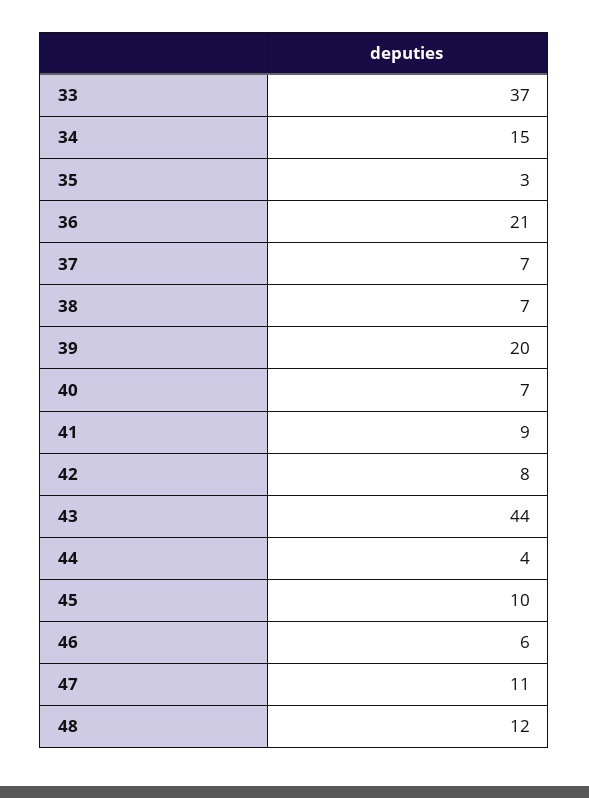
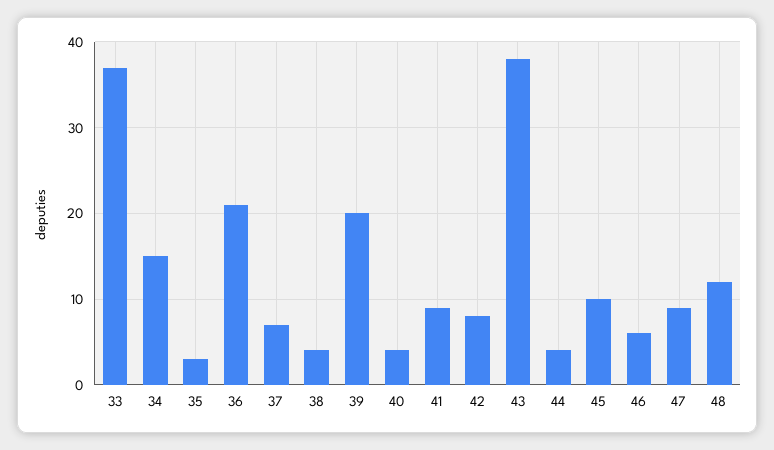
38: 7 -> 4
40: 7 -> 4
43: 44 -> 38
47: 11 -> 9

